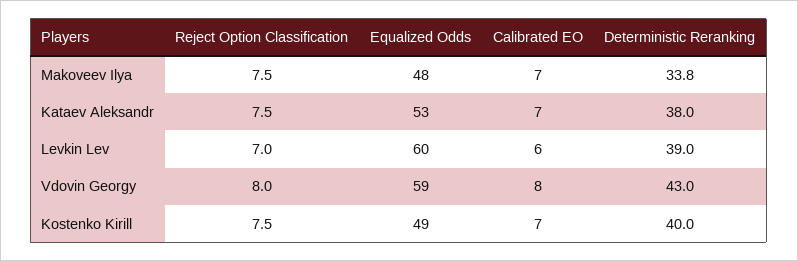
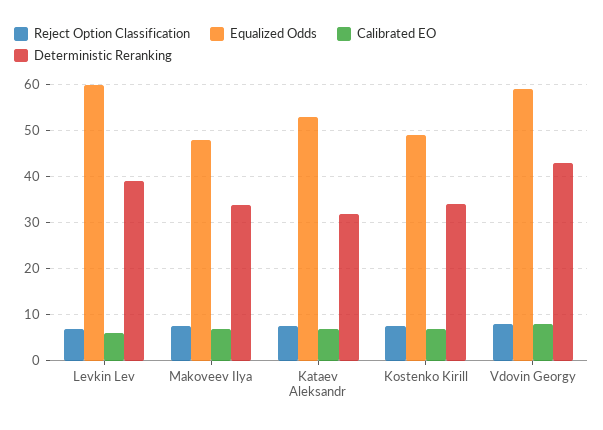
Deterministic Reranking, Kataev Aleksandr: 38 -> 32
Deterministic Reranking, Kostenko Kirill: 40 -> 34

